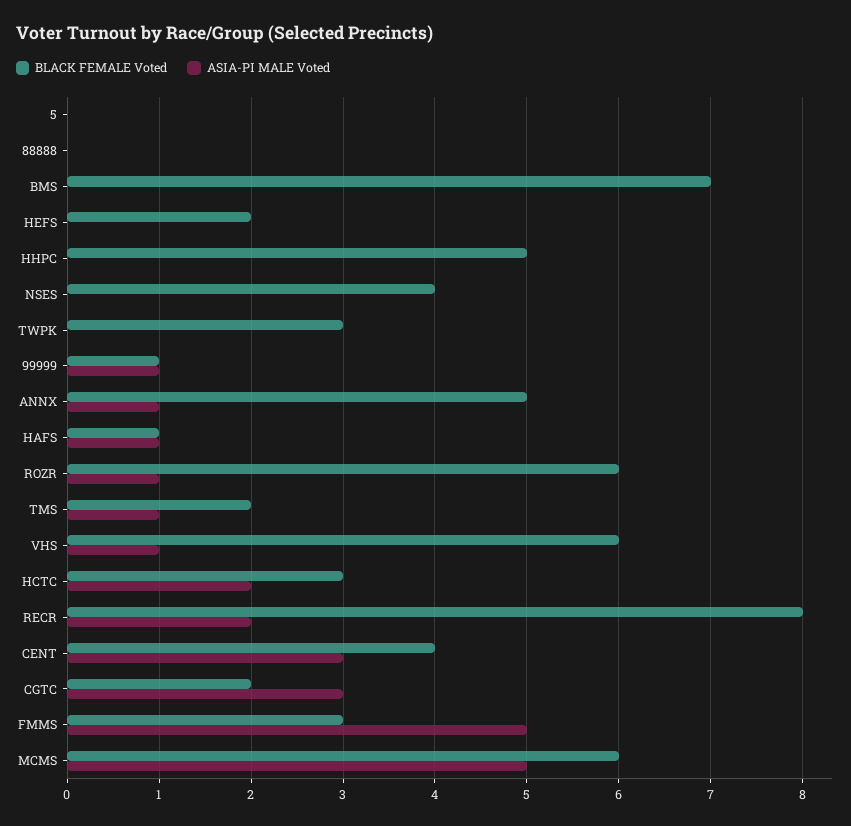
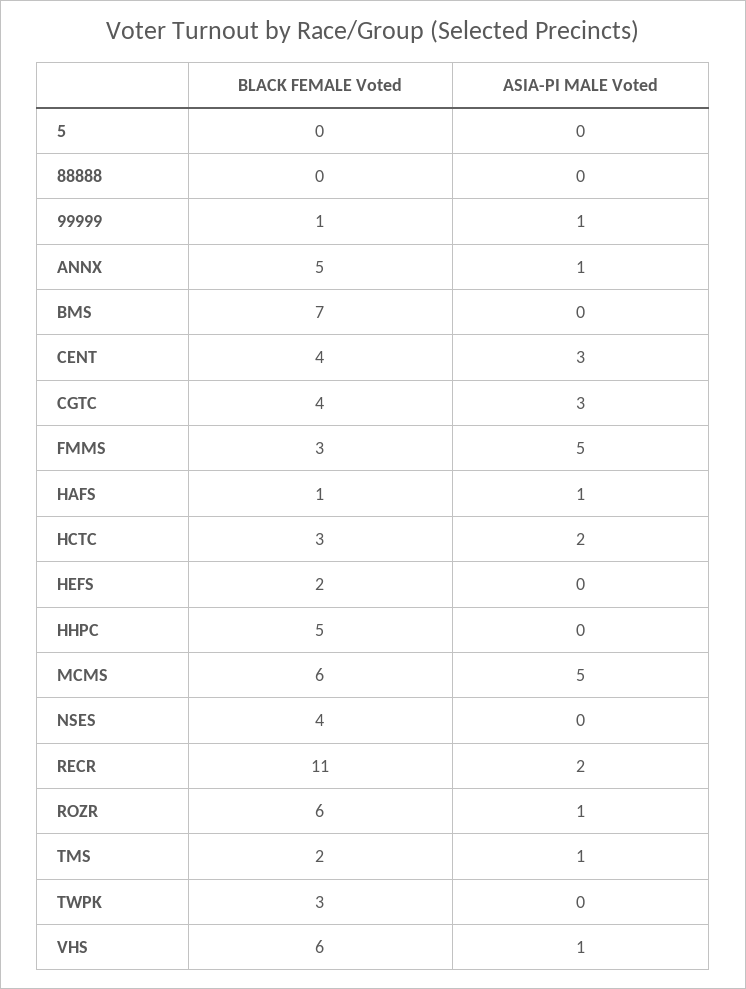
BLACK FEMALE Voted, RECR: 8 -> 11
BLACK FEMALE Voted, CGTC: 2 -> 4

